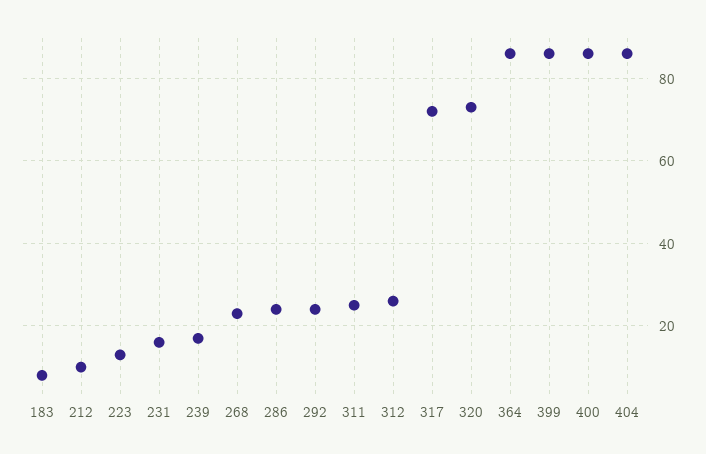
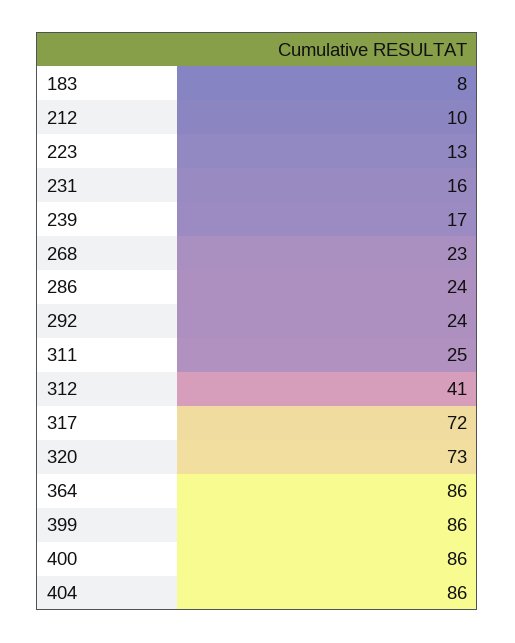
312: 25 -> 41

